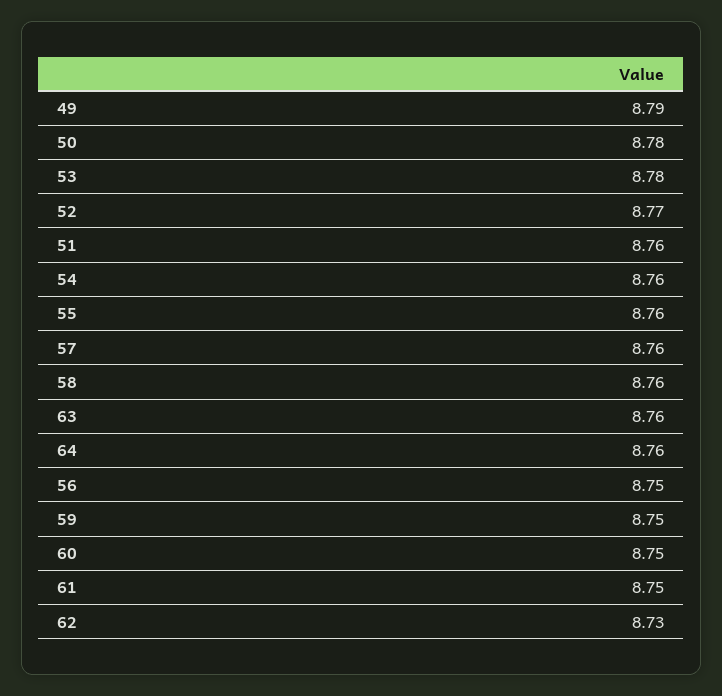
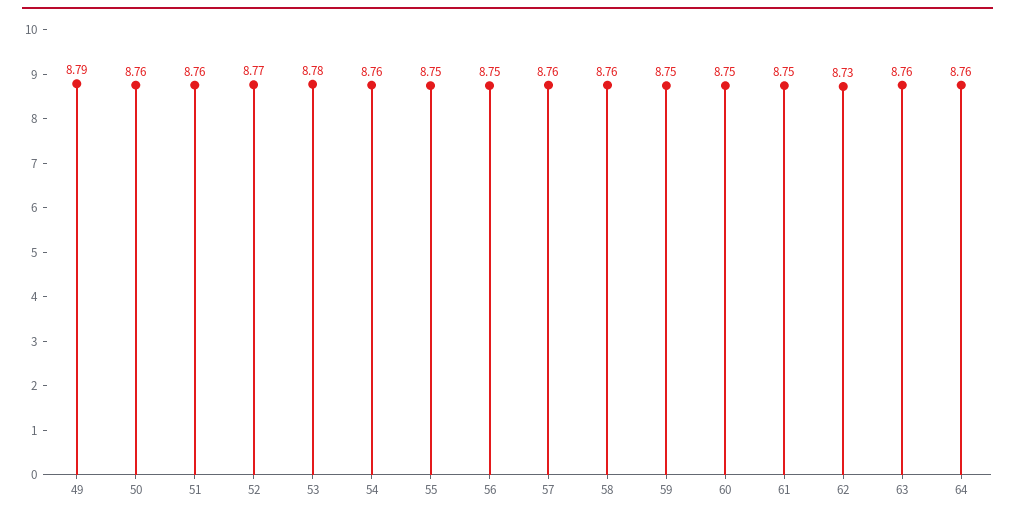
50: 8.78 -> 8.76
55: 8.76 -> 8.75

